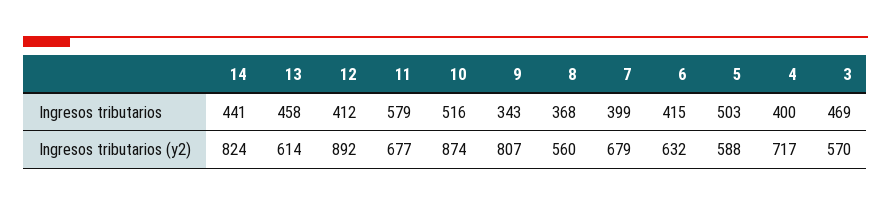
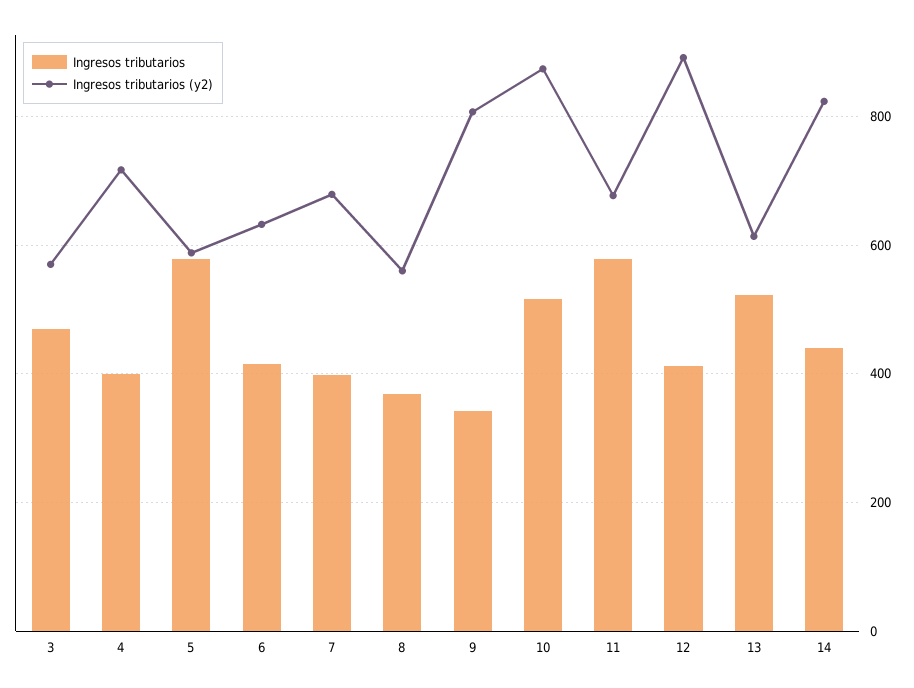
Ingresos tributarios, 13: 458 -> 520
Ingresos tributarios, 5: 503 -> 580

